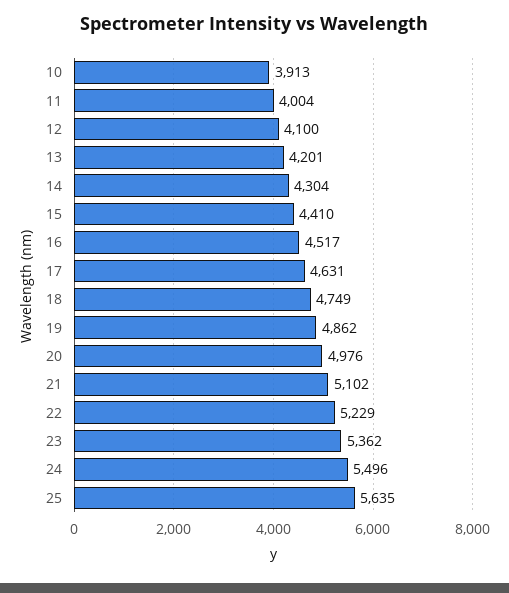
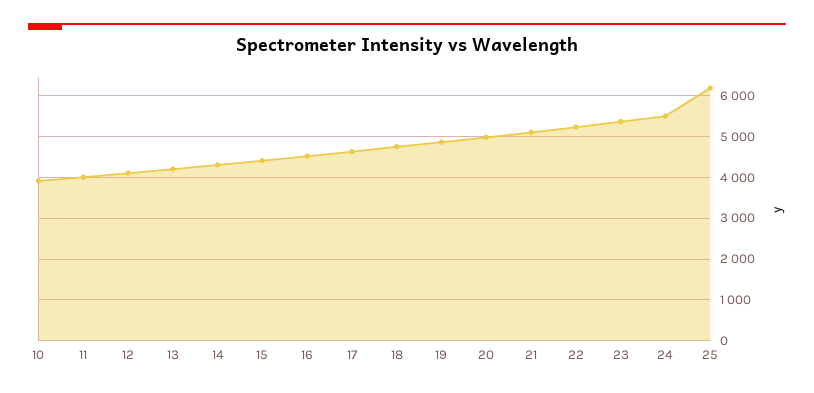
25: 5635 -> 6200

